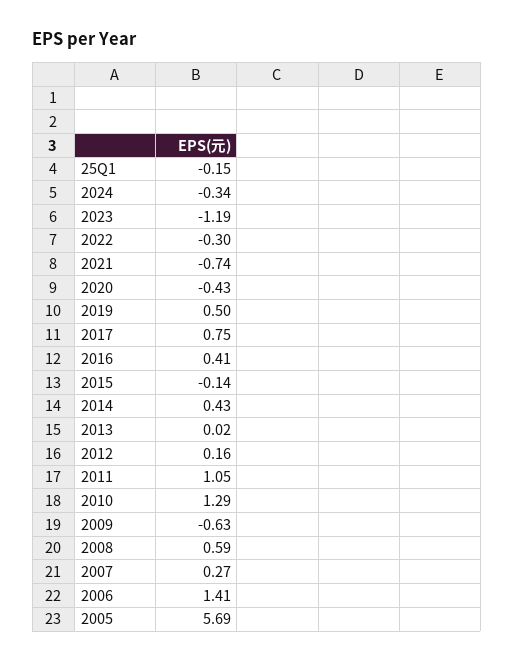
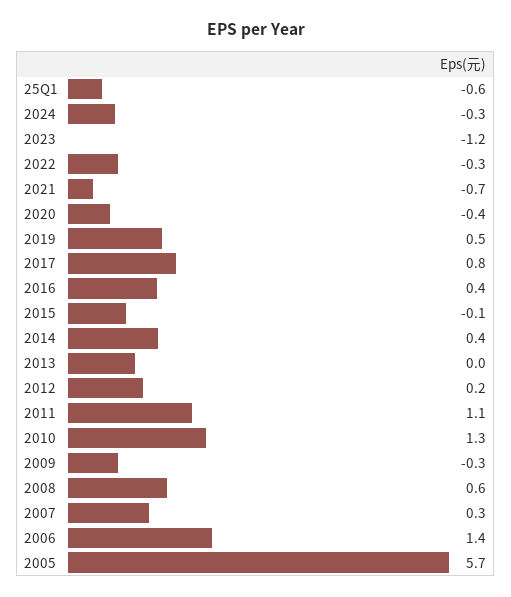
25Q1: -0.15 -> -0.6
2009: -0.63 -> -0.3

